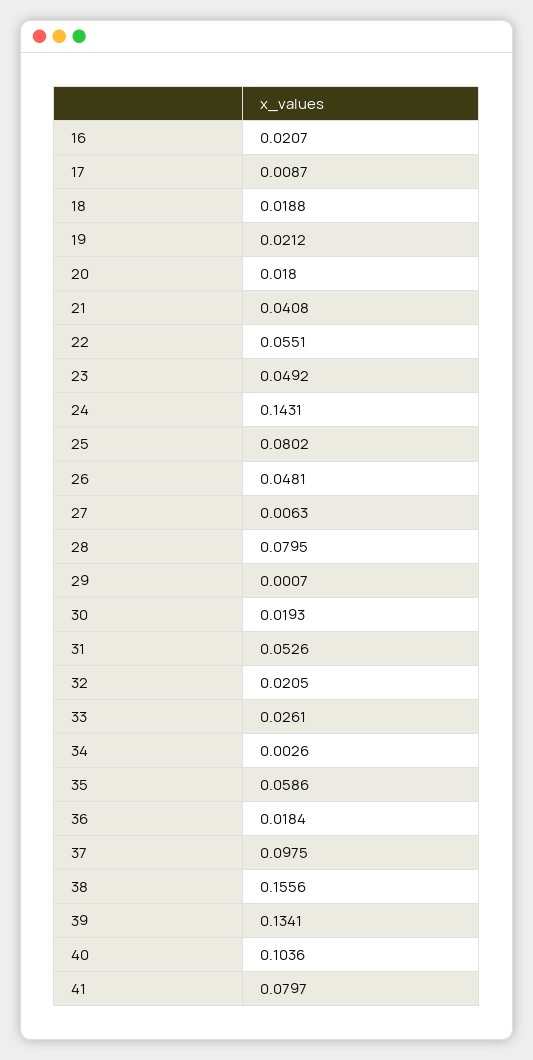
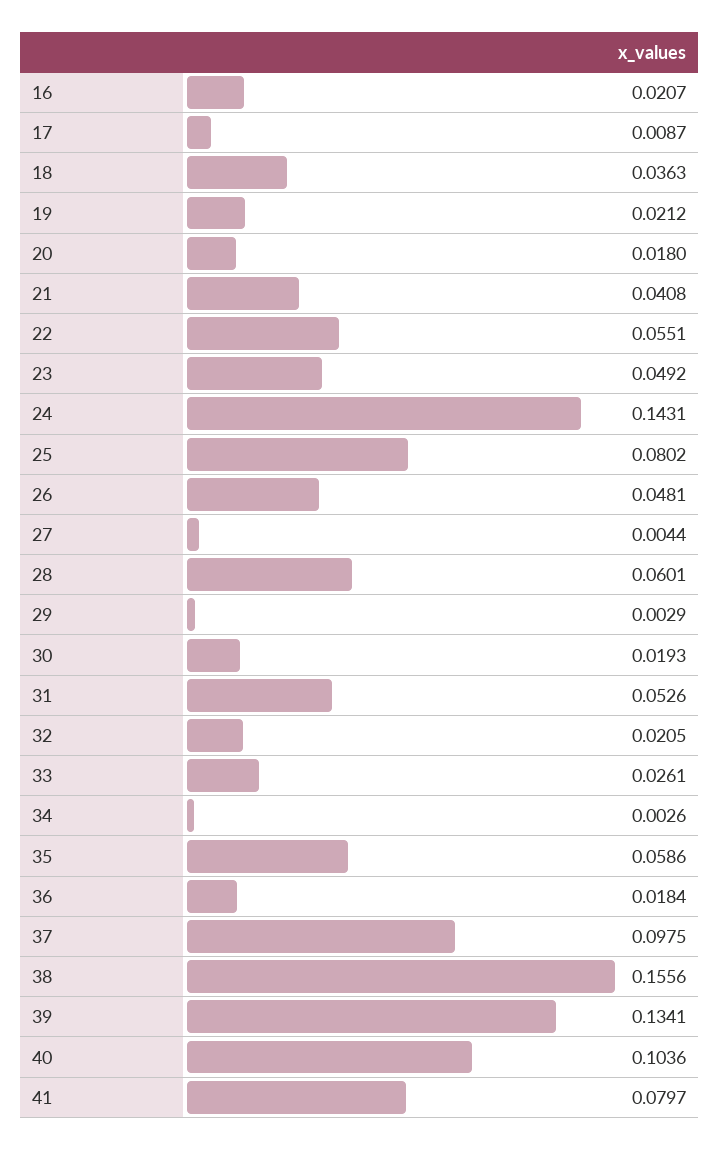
18: 0.0188 -> 0.0363
27: 0.0063 -> 0.0044
28: 0.0795 -> 0.0601
29: 0.0007 -> 0.0029

